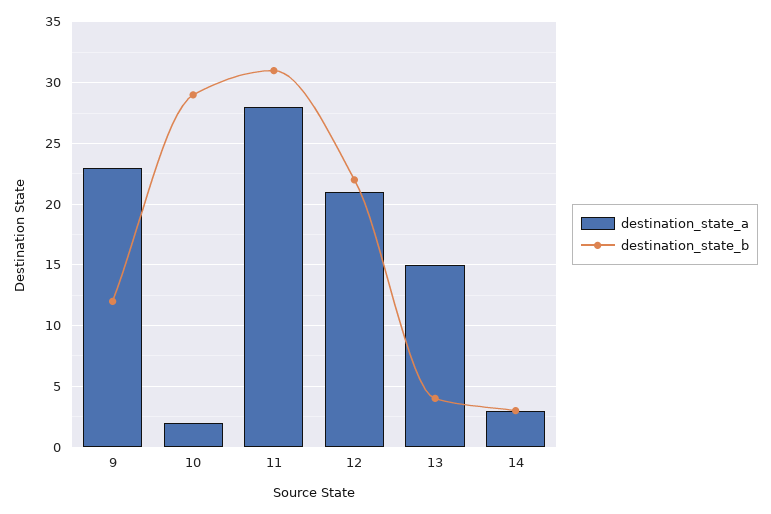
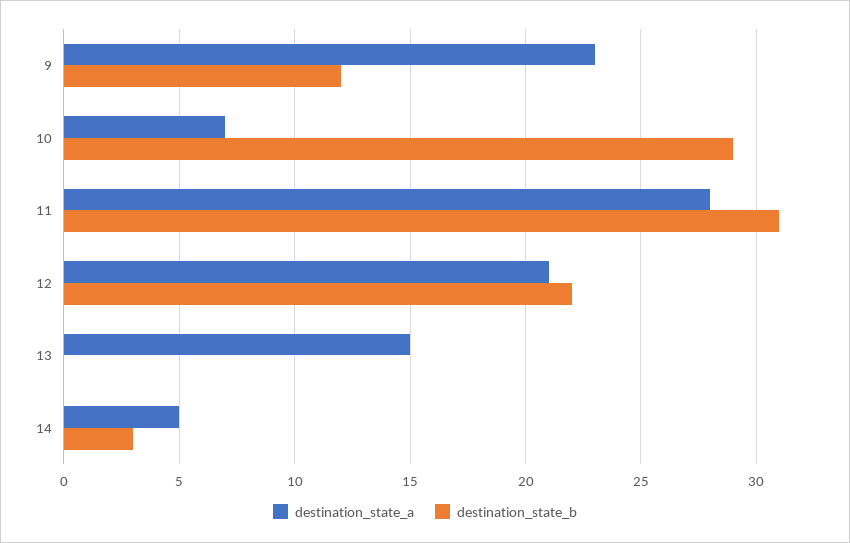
destination_state_a, 10: 2 -> 7
destination_state_b, 13: 4 -> 0
destination_state_a, 14: 3 -> 5

